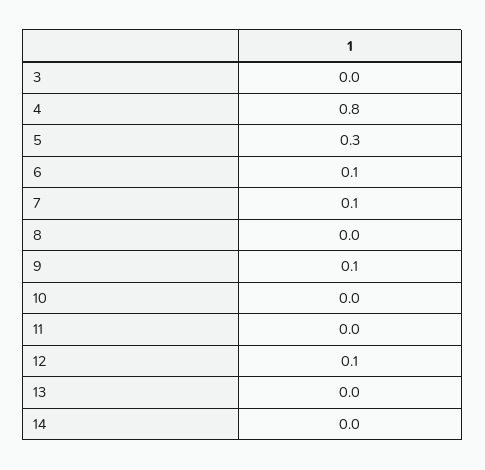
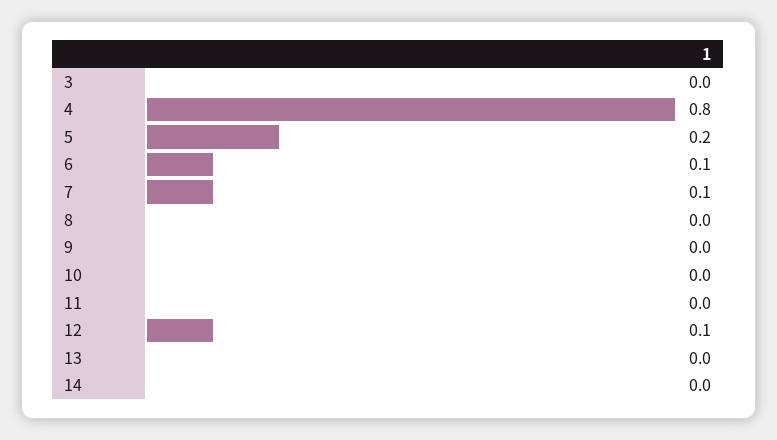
5: 0.3 -> 0.2
9: 0.1 -> 0

